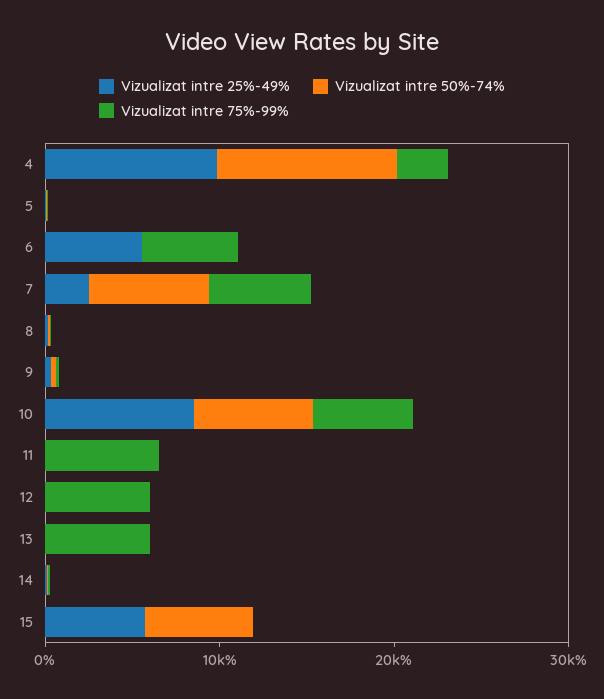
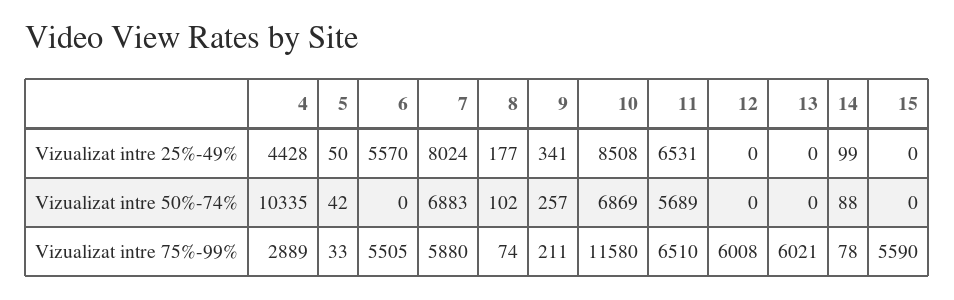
Vizualizat intre 25%-49%, 4: 10000 -> 4428
Vizualizat intre 25%-49%, 7: 2000 -> 8024
Vizualizat intre 75%-99%, 10: 6000 -> 11580
Vizualizat intre 25%-49%, 11: 0 -> 6531
Vizualizat intre 50%-74%, 11: 0 -> 5689
Vizualizat intre 25%-49%, 15: 6000 -> 0
Vizualizat intre 50%-74%, 15: 6000 -> 0
Vizualizat intre 75%-99%, 15: 0 -> 5590

